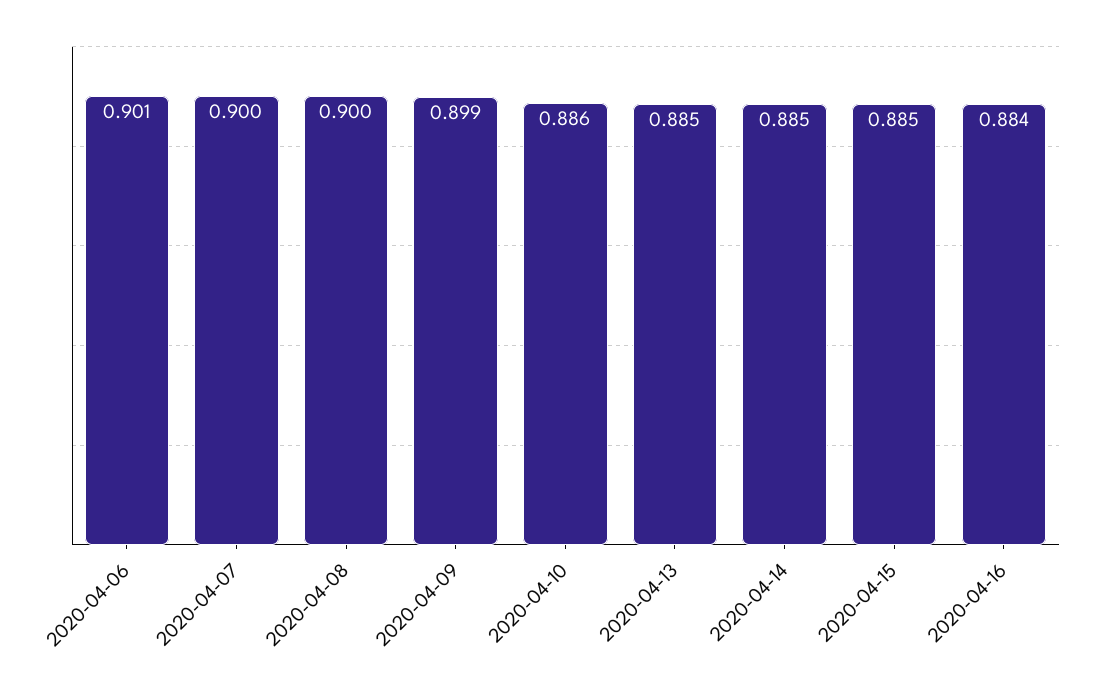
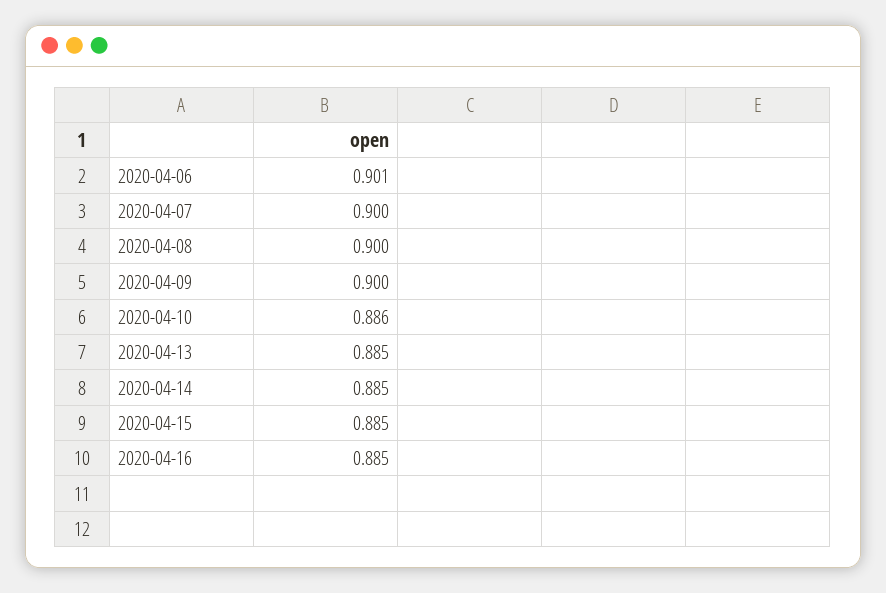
2020-04-09: 0.899 -> 0.9
2020-04-16: 0.884 -> 0.885

